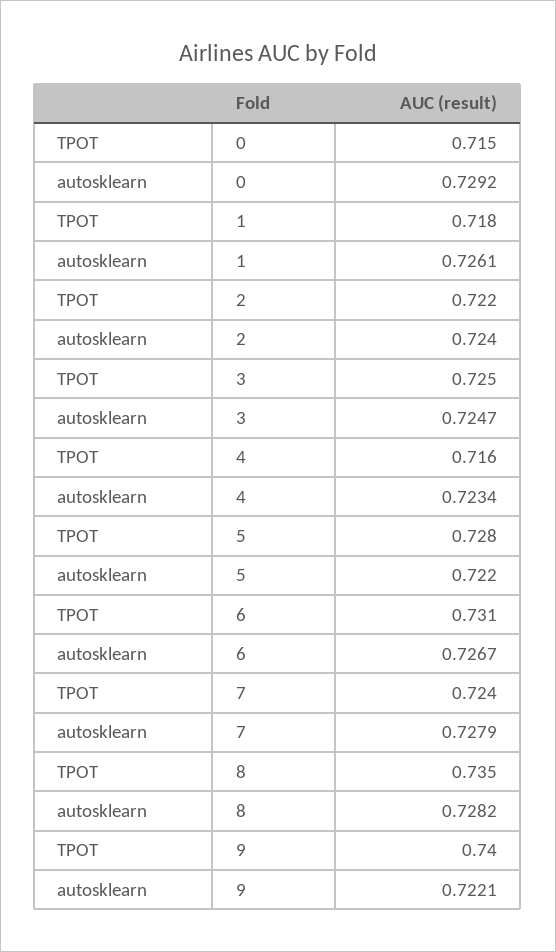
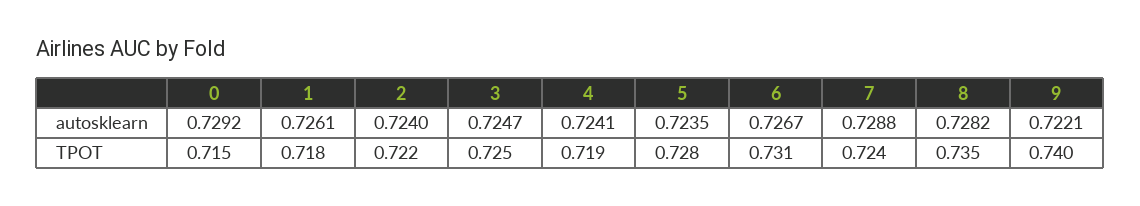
TPOT, 4: 0.716 -> 0.719
autosklearn, 4: 0.7234 -> 0.7241
autosklearn, 5: 0.722 -> 0.7235
autosklearn, 7: 0.7279 -> 0.7288

